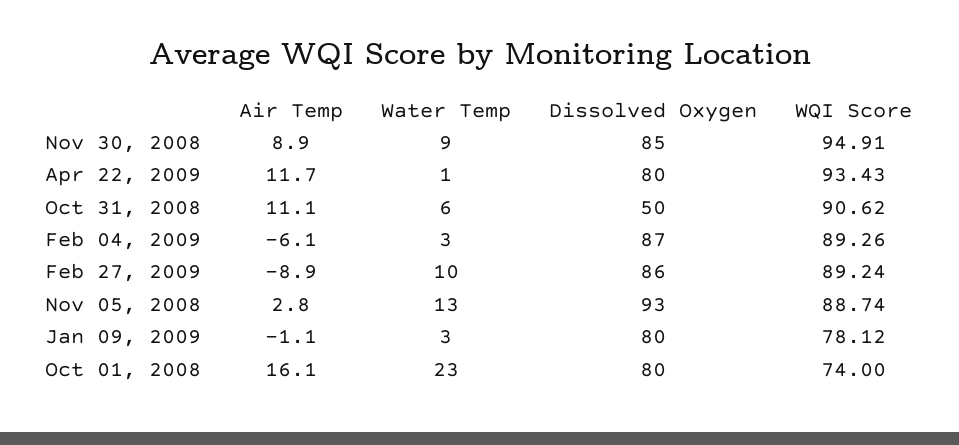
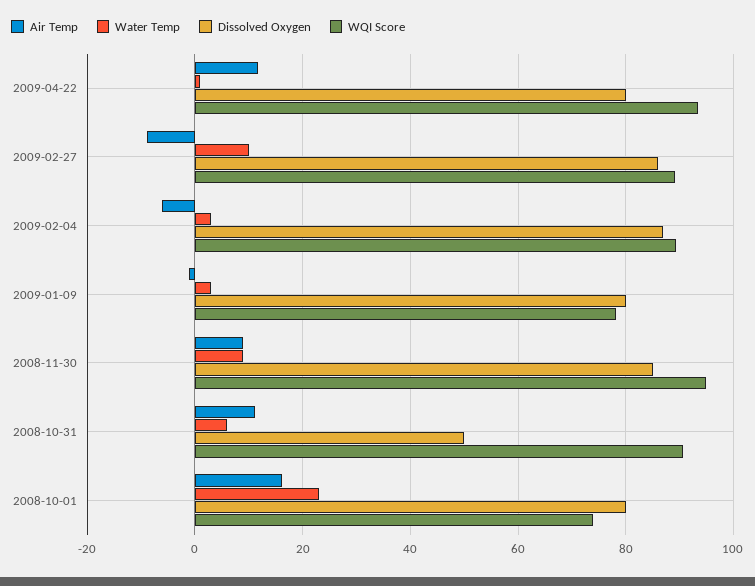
Air Temp, Nov 05, 2008: 2.8 -> none
Water Temp, Nov 05, 2008: 13 -> none
Dissolved Oxygen, Nov 05, 2008: 93 -> none
WQI Score, Nov 05, 2008: 88.74 -> none

